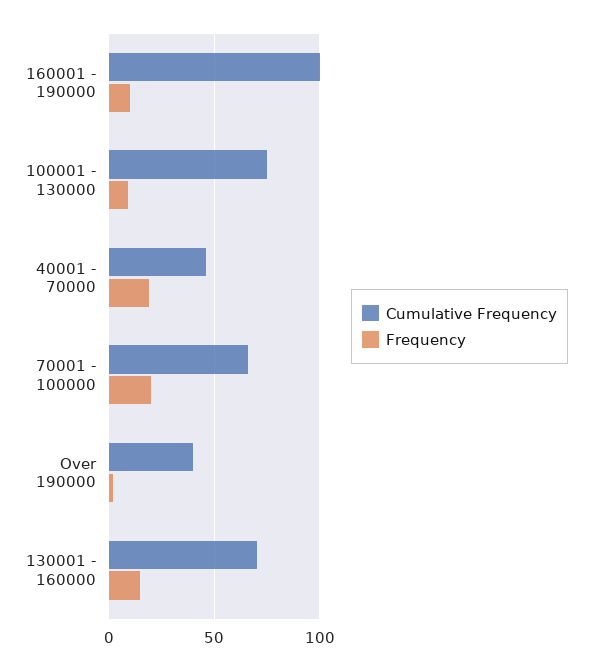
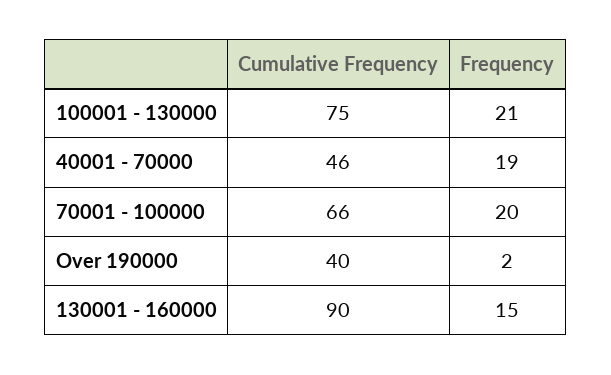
Cumulative Frequency, 160001 - 190000: 100 -> none
Frequency, 160001 - 190000: 10 -> none
Frequency, 100001 - 130000: 10 -> 21
Cumulative Frequency, 130001 - 160000: 70 -> 90

